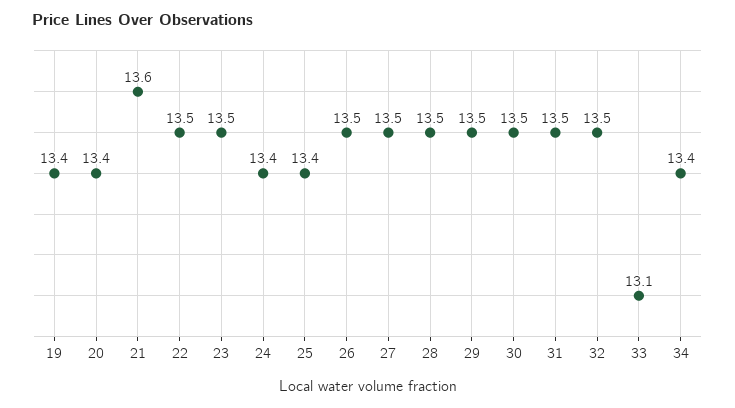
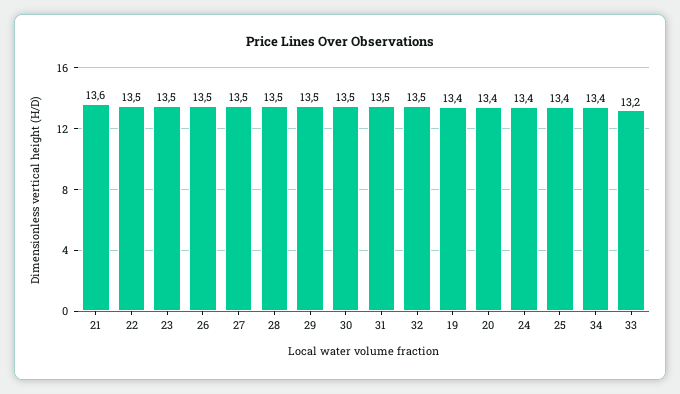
33: 13.1 -> 13.2

